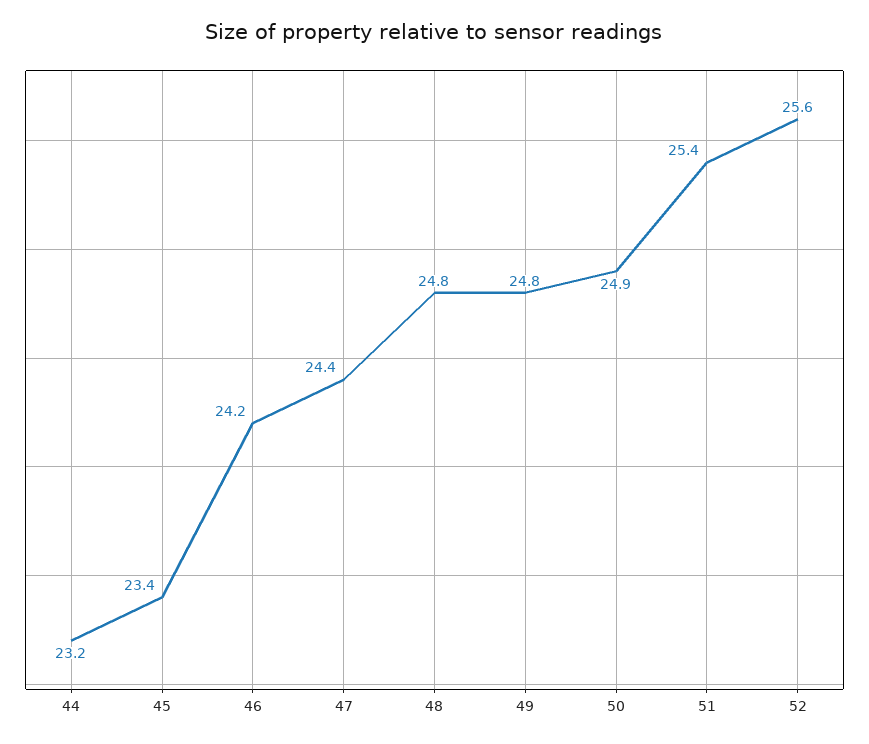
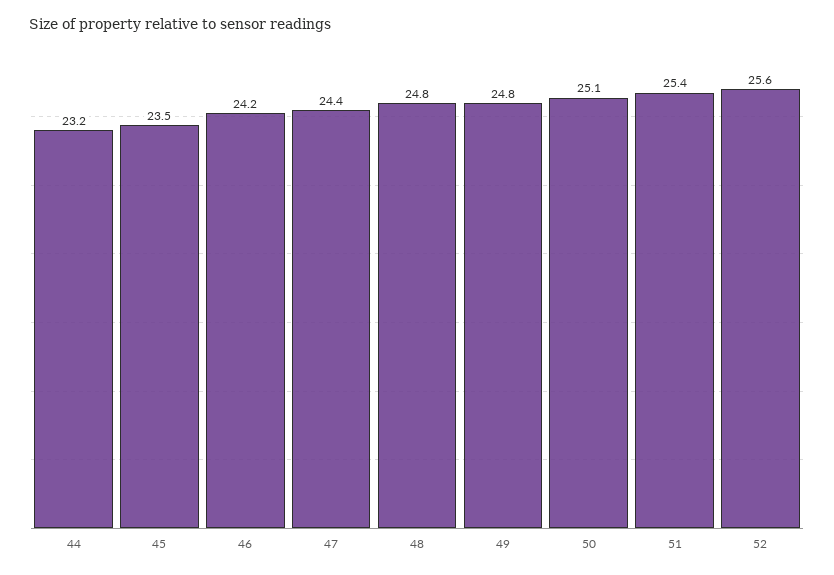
45: 23.4 -> 23.5
50: 24.9 -> 25.1

